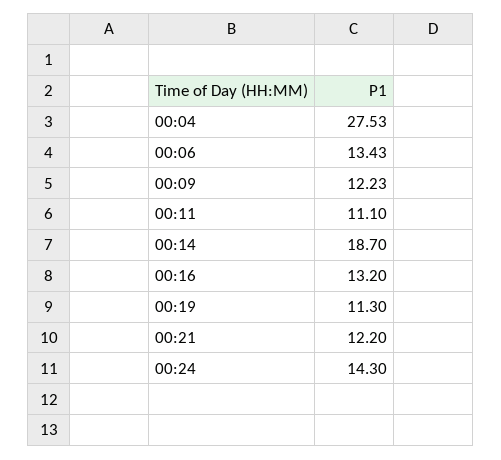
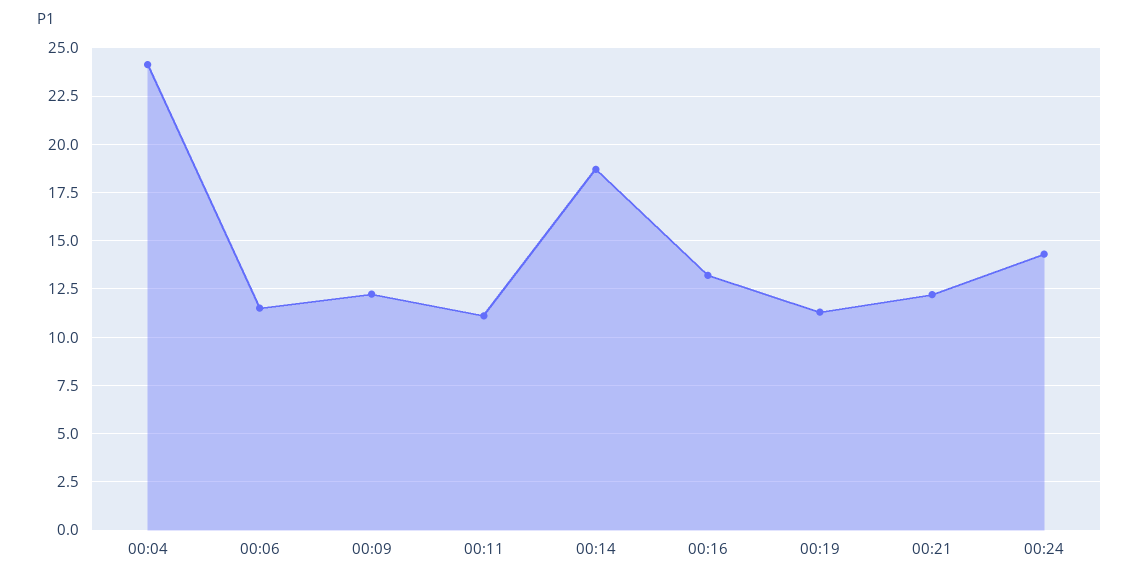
00:04: 27.53 -> 24
00:06: 13.43 -> 11.5

